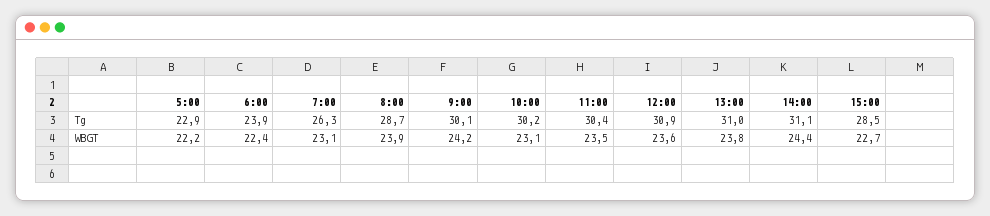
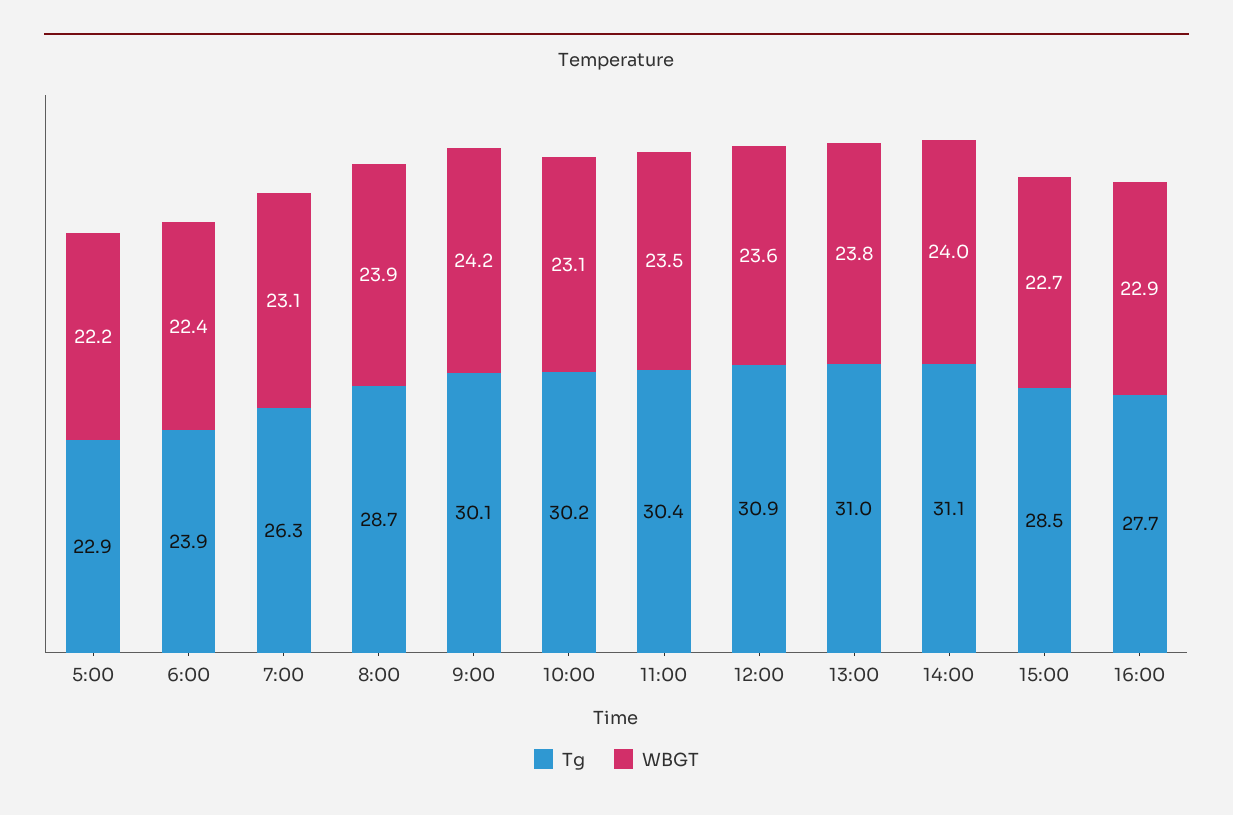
WBGT, 14:00: 24.4 -> 24
Tg, 16:00: none -> 27.7
WBGT, 16:00: none -> 22.9

